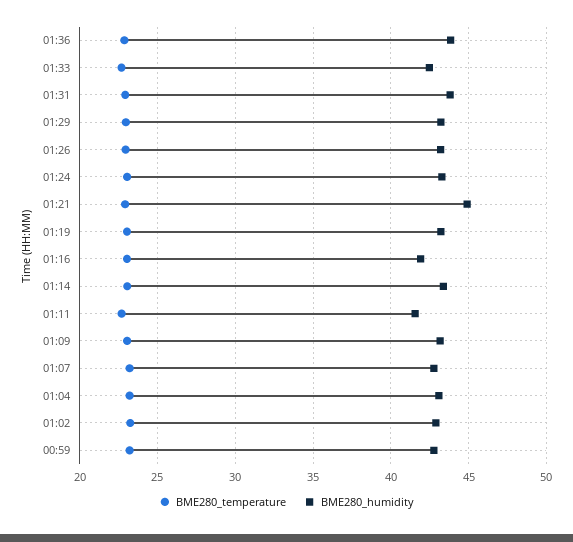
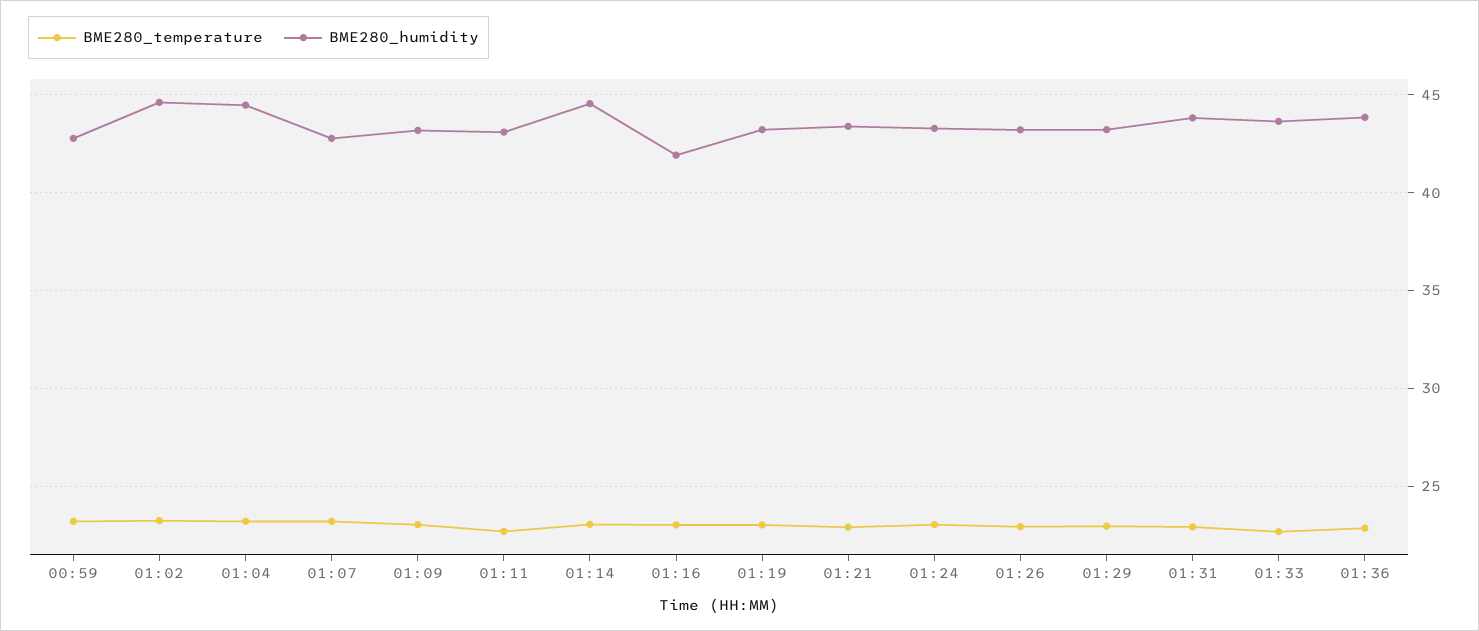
BME280_humidity, 01:33: 42.5 -> 43.5
BME280_humidity, 01:21: 45 -> 43.5
BME280_humidity, 01:14: 43.5 -> 44.5
BME280_humidity, 01:11: 41.5 -> 43
BME280_humidity, 01:04: 43 -> 44.5
BME280_humidity, 01:02: 43 -> 44.5

